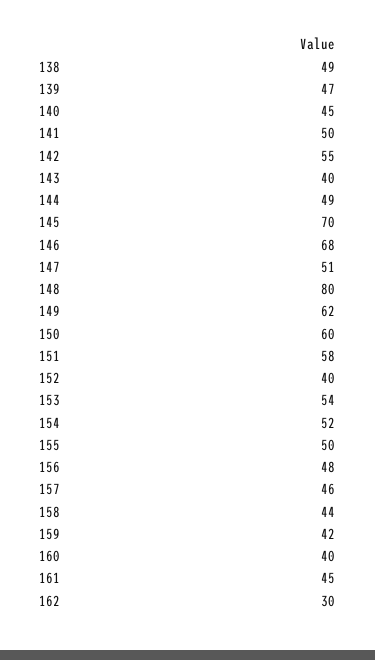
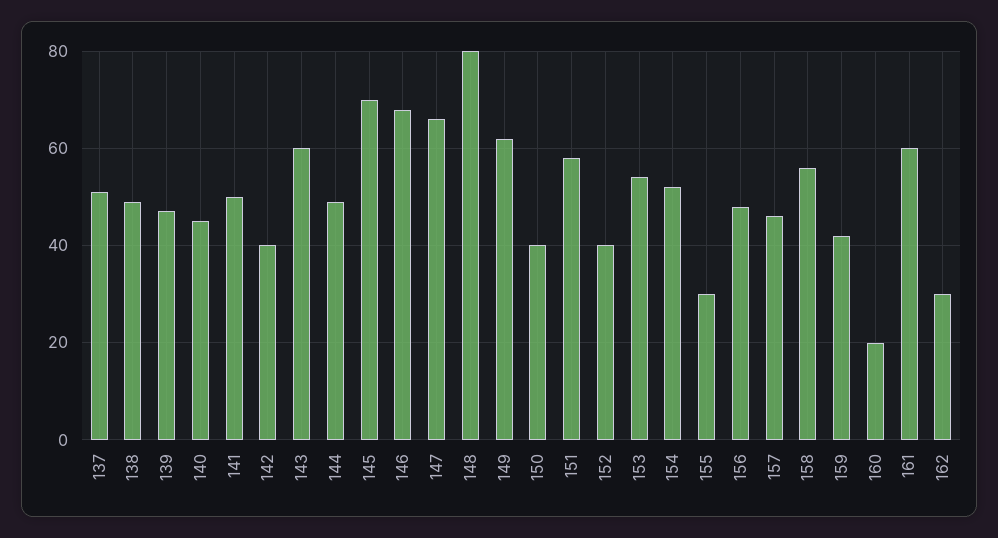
142: 55 -> 40
143: 40 -> 60
147: 51 -> 65
150: 60 -> 40
155: 50 -> 30
158: 44 -> 55
160: 40 -> 20
161: 45 -> 60
137: none -> 50

